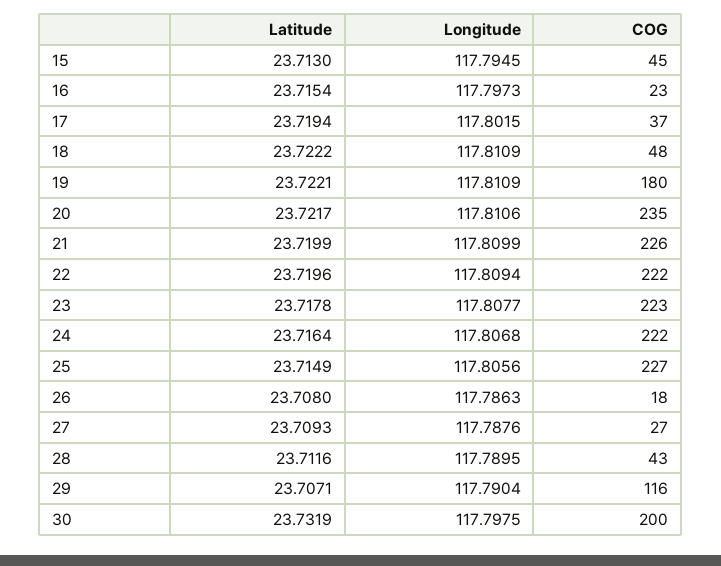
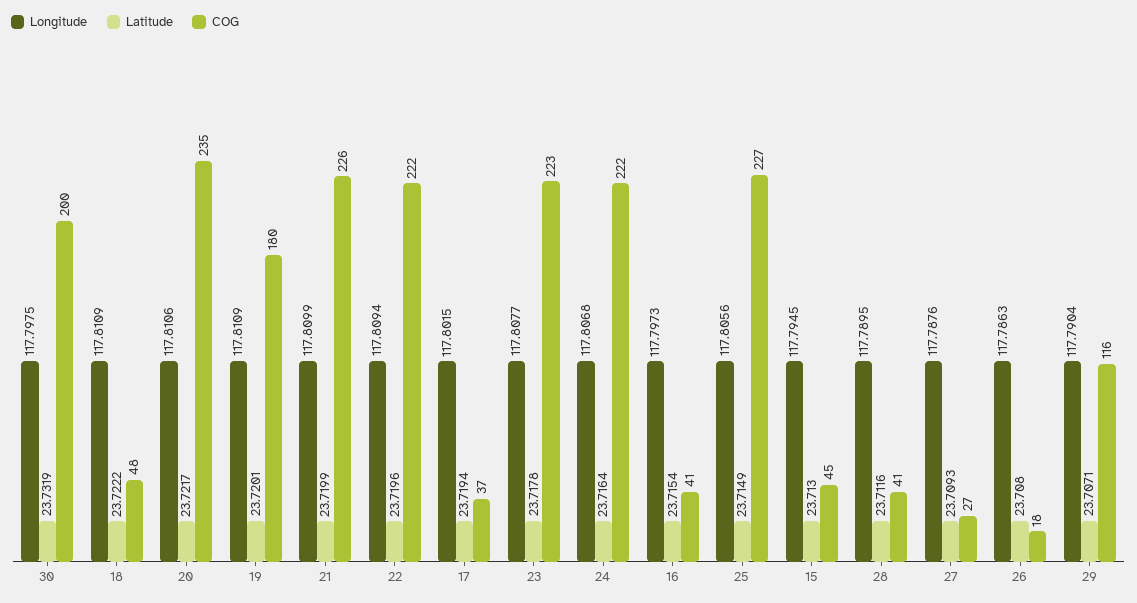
COG, 16: 23 -> 41
Latitude, 19: 23.7221 -> 23.7201
COG, 28: 43 -> 41

